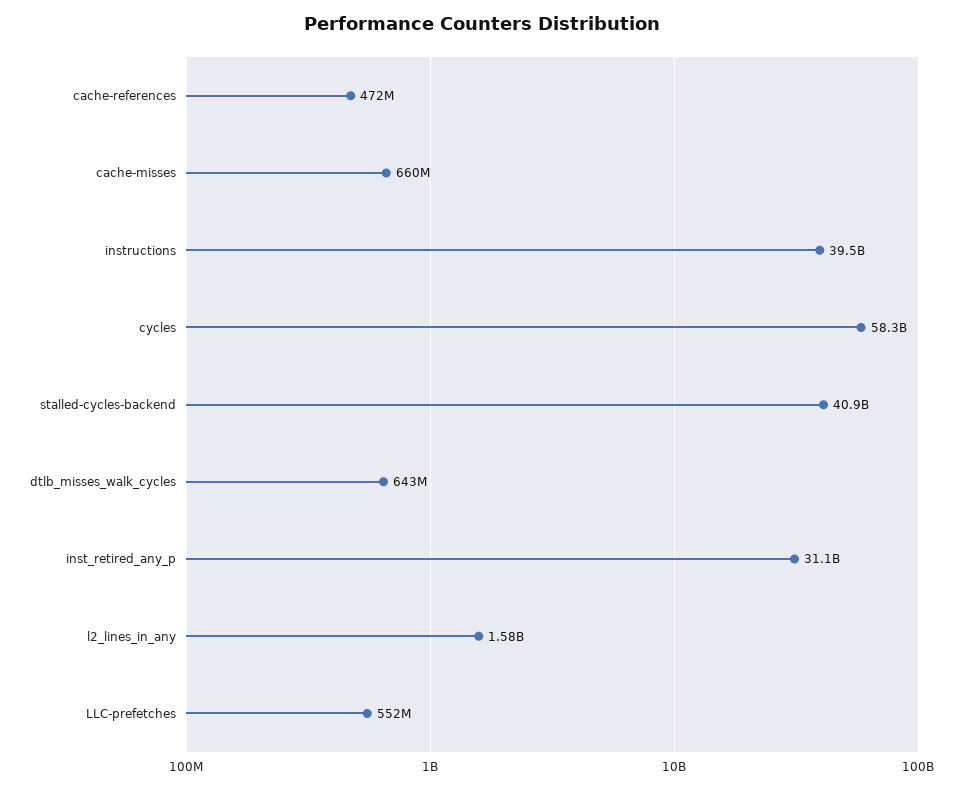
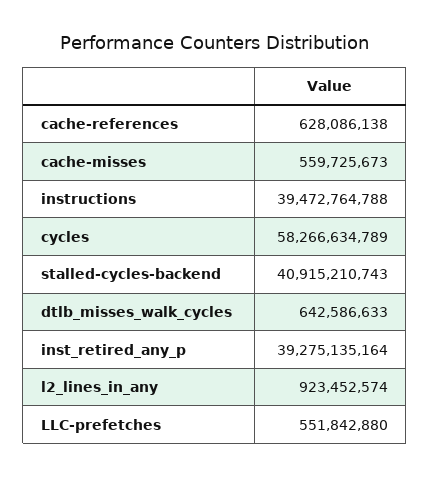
cache-references: 472000000 -> 628086138
cache-misses: 660000000 -> 559725673
inst_retired_any_p: 31100000000 -> 39275135164
l2_lines_in_any: 1580000000 -> 923452574

